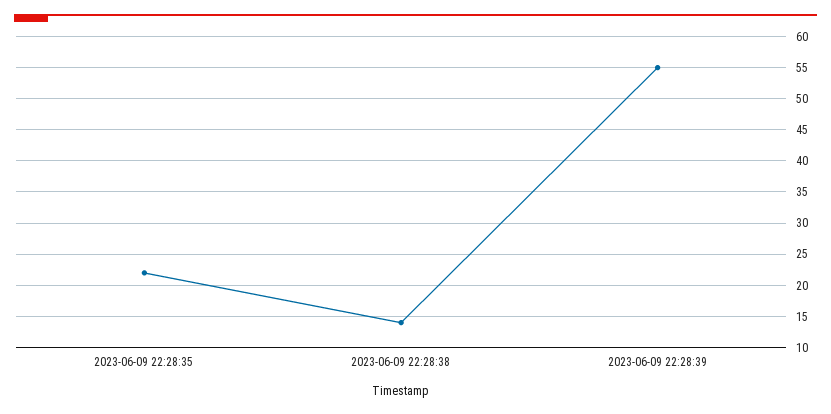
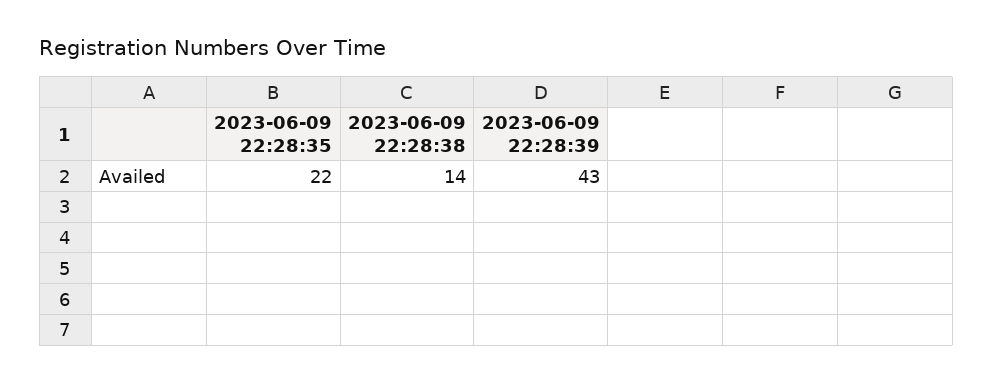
2023-06-09 22:28:39: 55 -> 43

